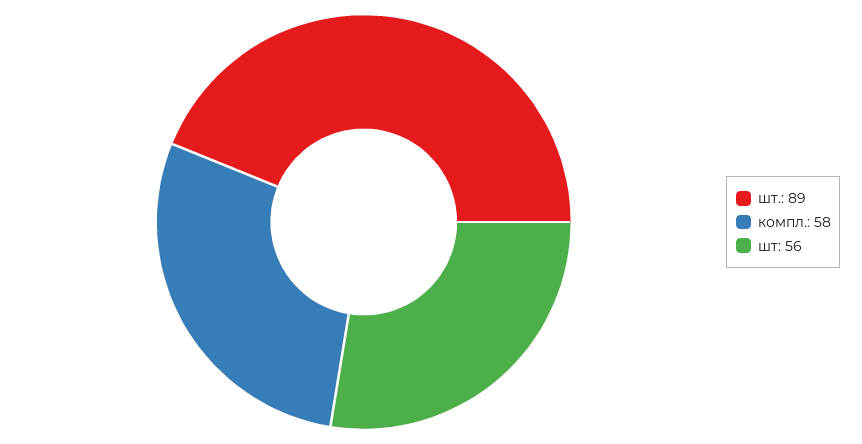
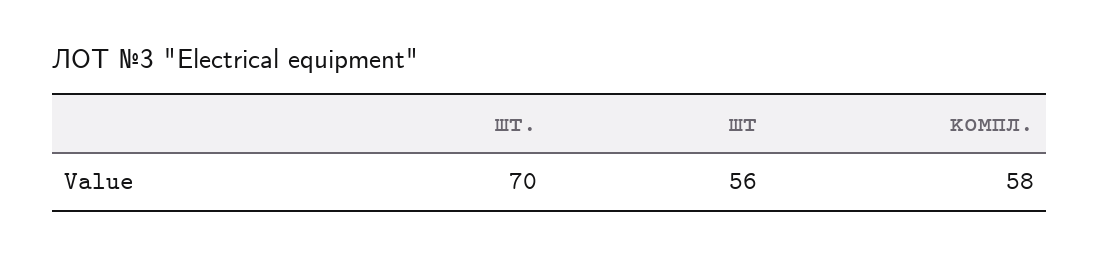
шт.: 89 -> 70

